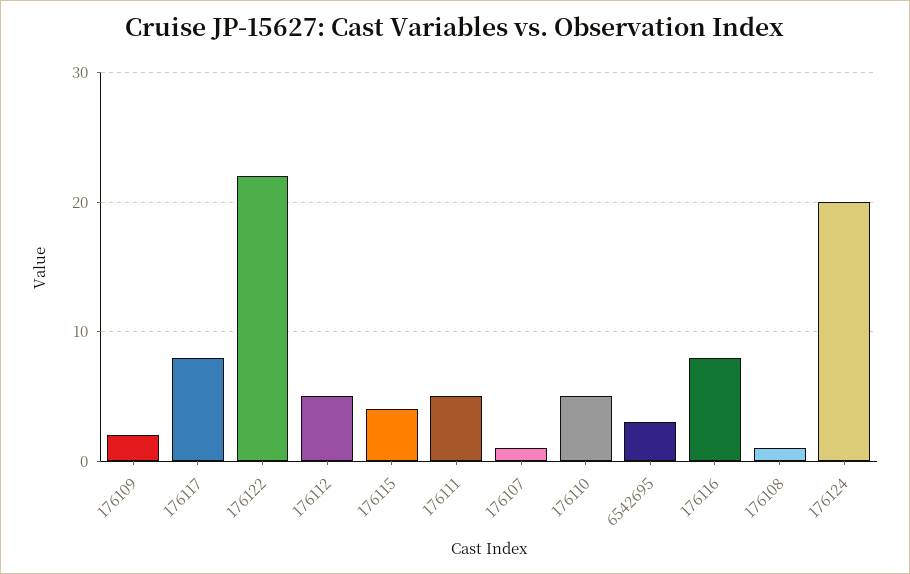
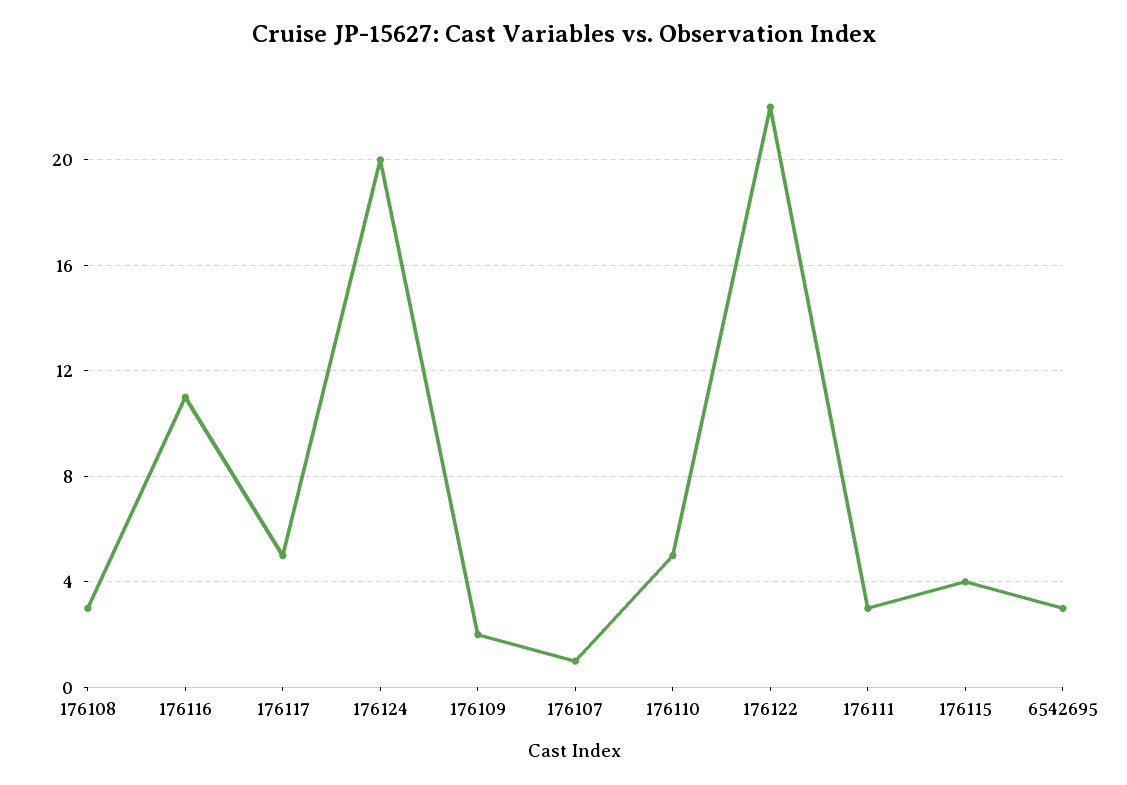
176117: 8 -> 5
176112: 5 -> none
176111: 5 -> 3
176116: 8 -> 11
176108: 1 -> 3

